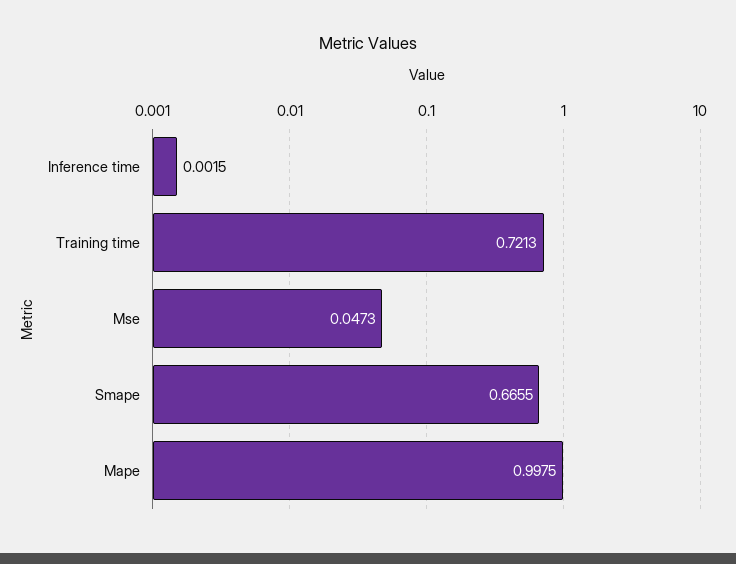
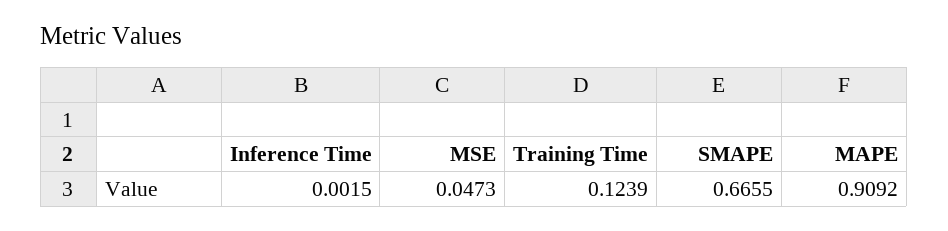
Training time: 0.7213 -> 0.1239
Mape: 0.9975 -> 0.9092

